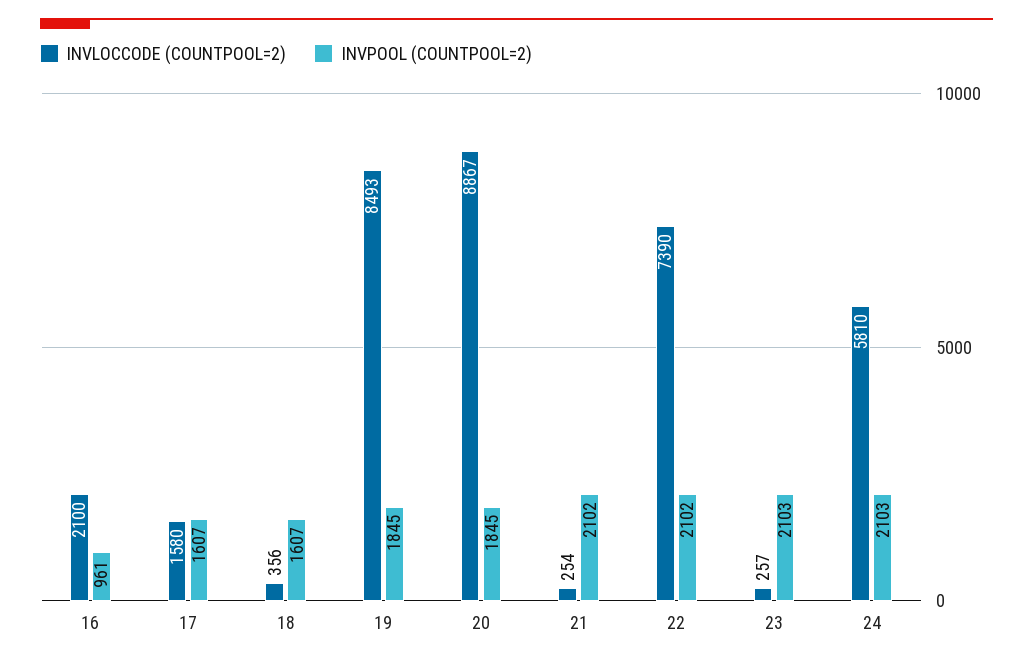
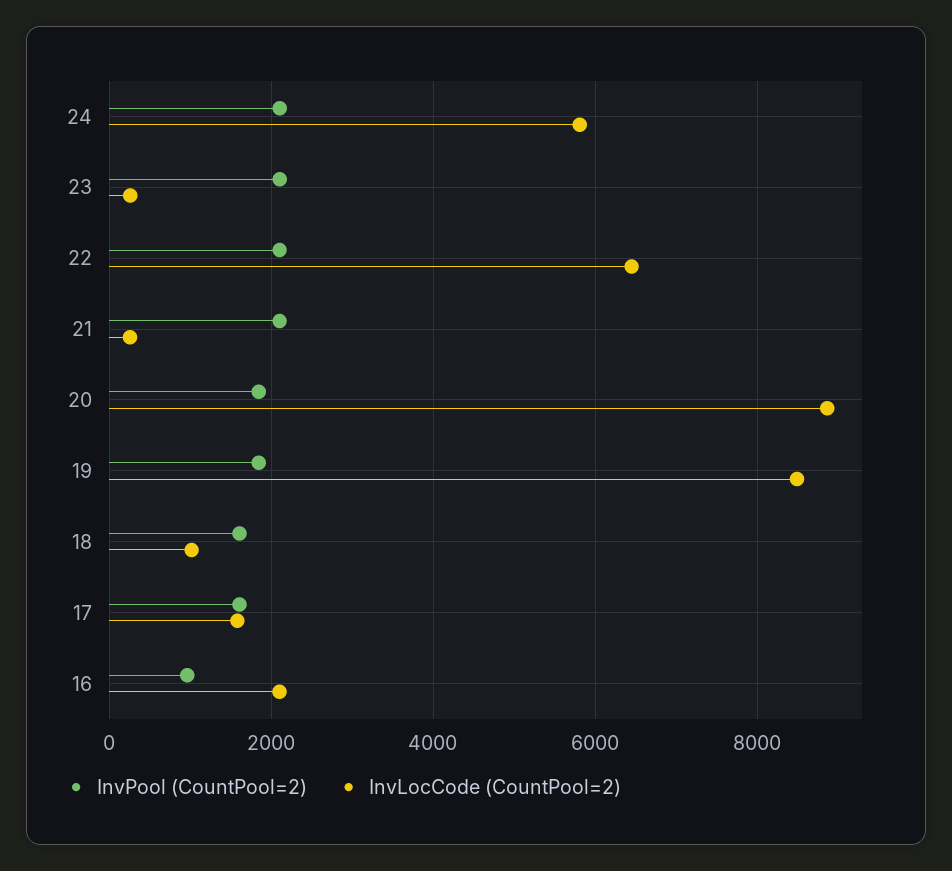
INVLOCCODE (COUNTPOOL=2), 18: 356 -> 1000
INVLOCCODE (COUNTPOOL=2), 22: 7390 -> 6400

